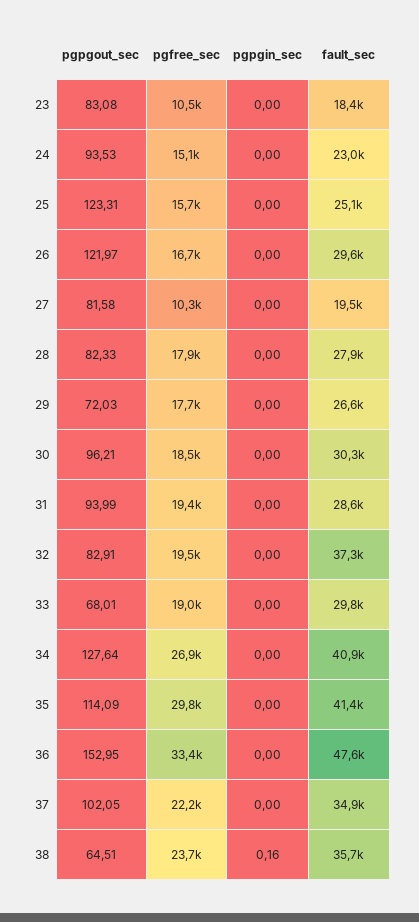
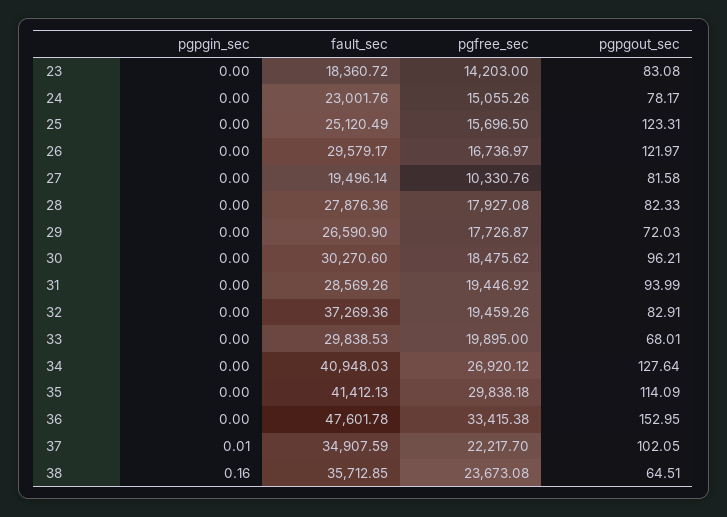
pgfree_sec, 23: 10500 -> 14203
pgpgout_sec, 24: 93.53 -> 78.17
pgfree_sec, 33: 19000 -> 19895
pgpgin_sec, 37: 0 -> 0.01

